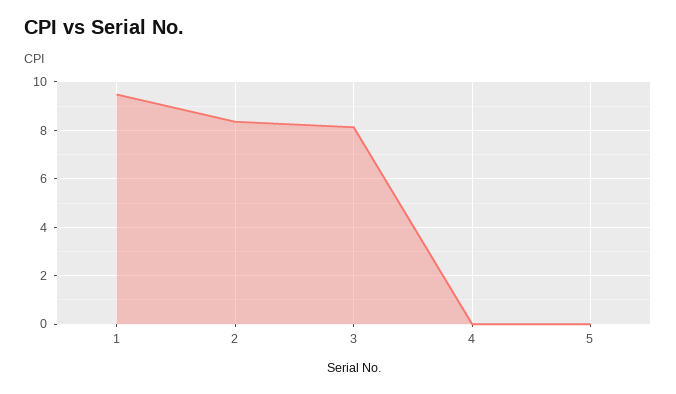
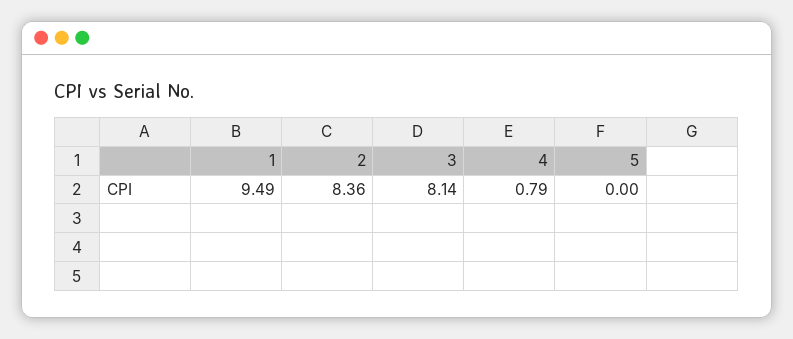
4: 0 -> 0.79

